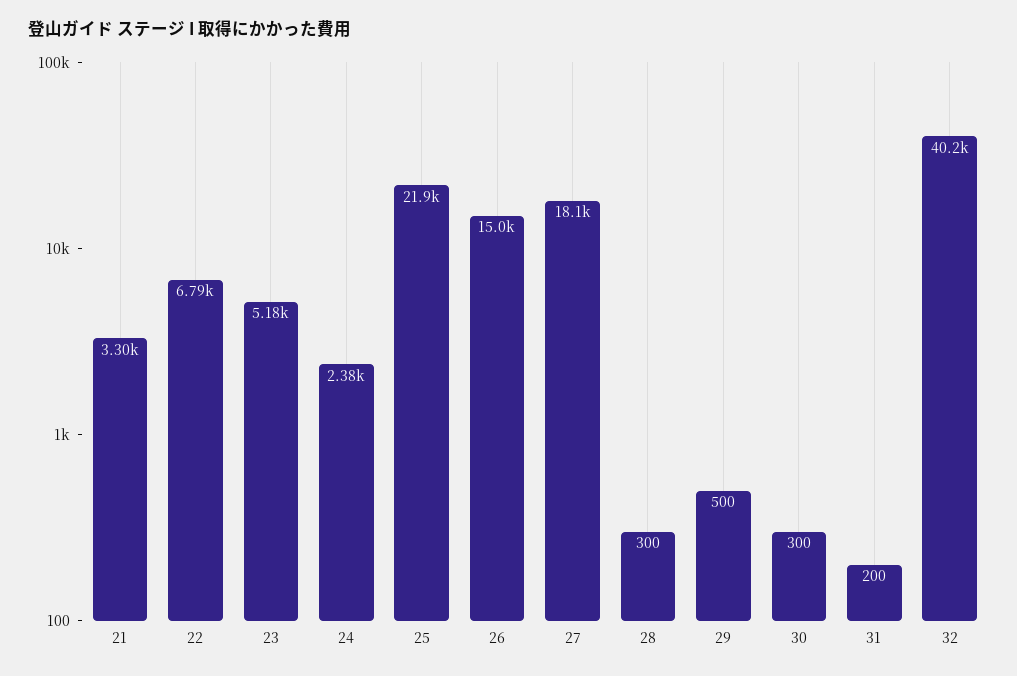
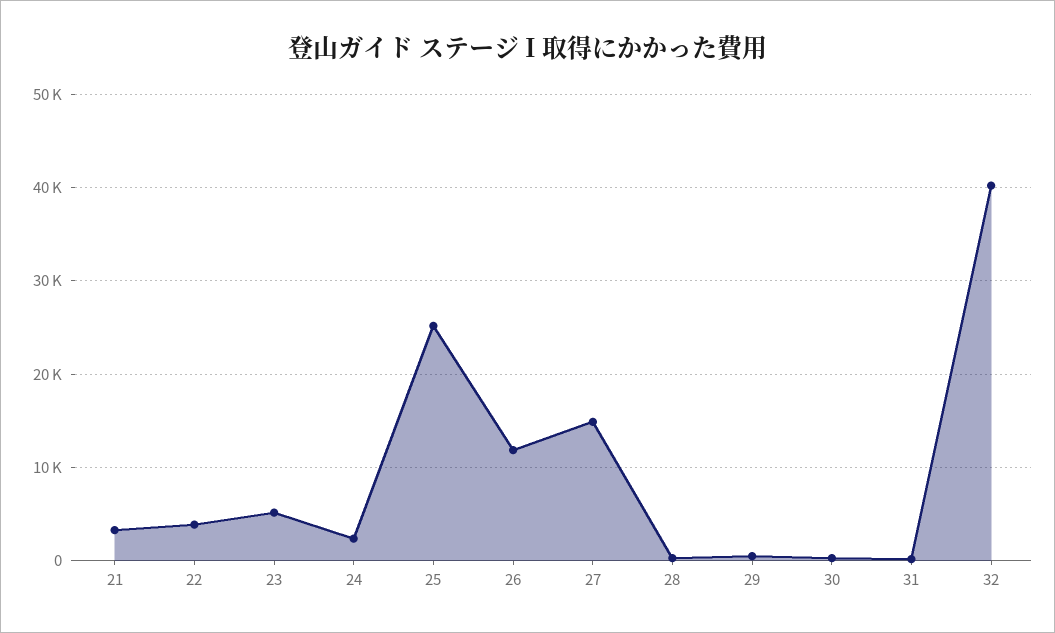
22: 6790 -> 4000
25: 21900 -> 25000
26: 15000 -> 12000
27: 18100 -> 15000

